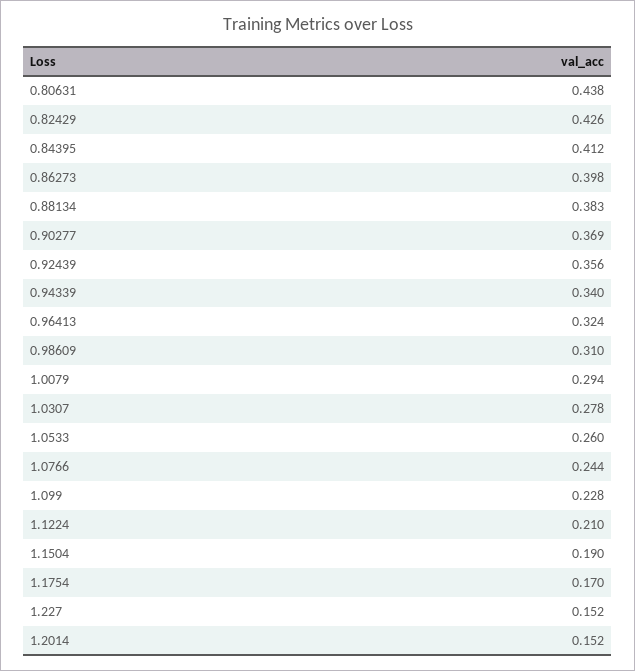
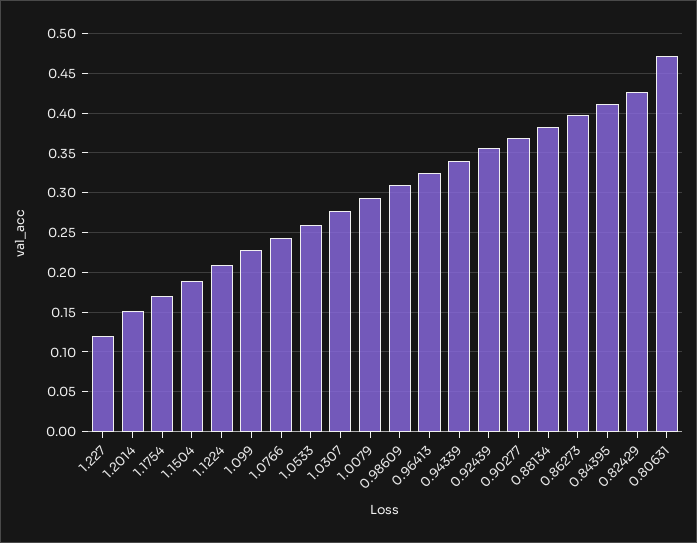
0.80631: 0.438 -> 0.47
1.227: 0.152 -> 0.12

